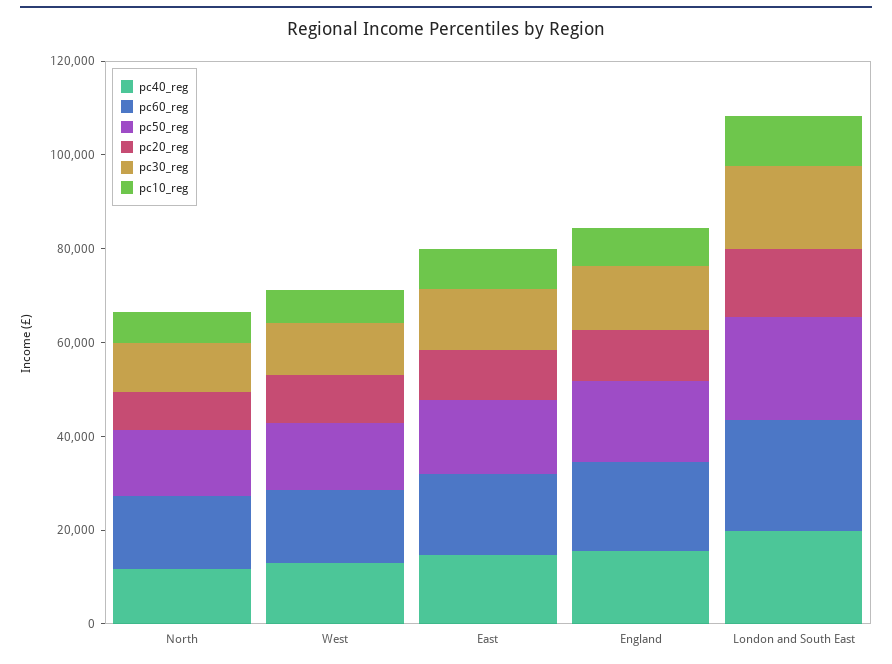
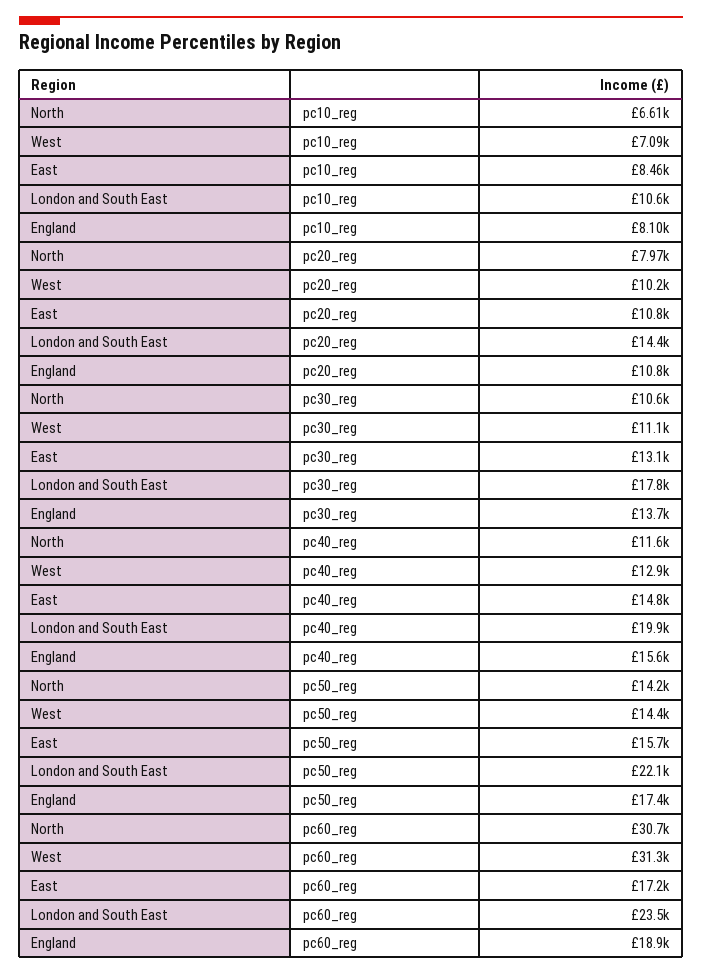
pc60_reg, North: 15000 -> 30700
pc60_reg, West: 15000 -> 31300

